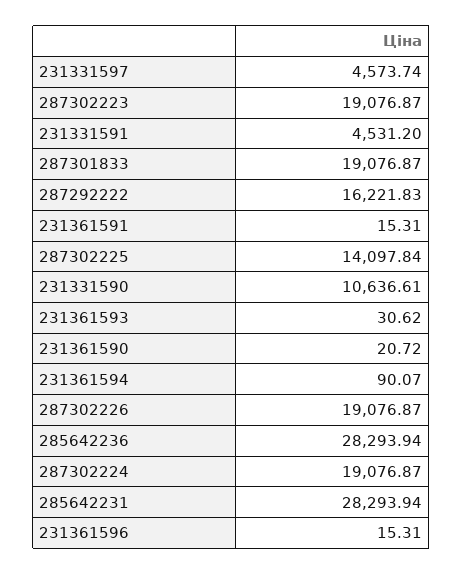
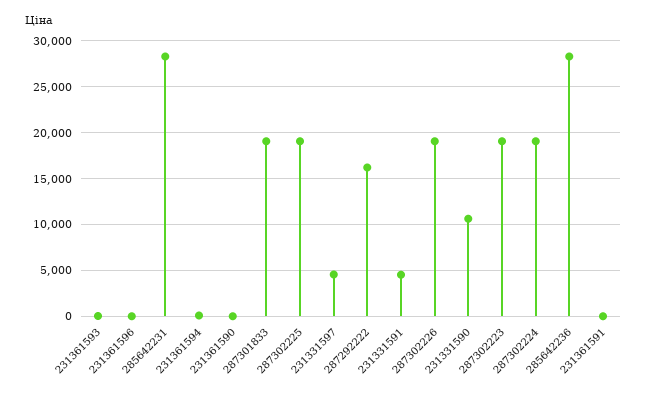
287302225: 14097.84 -> 19000

